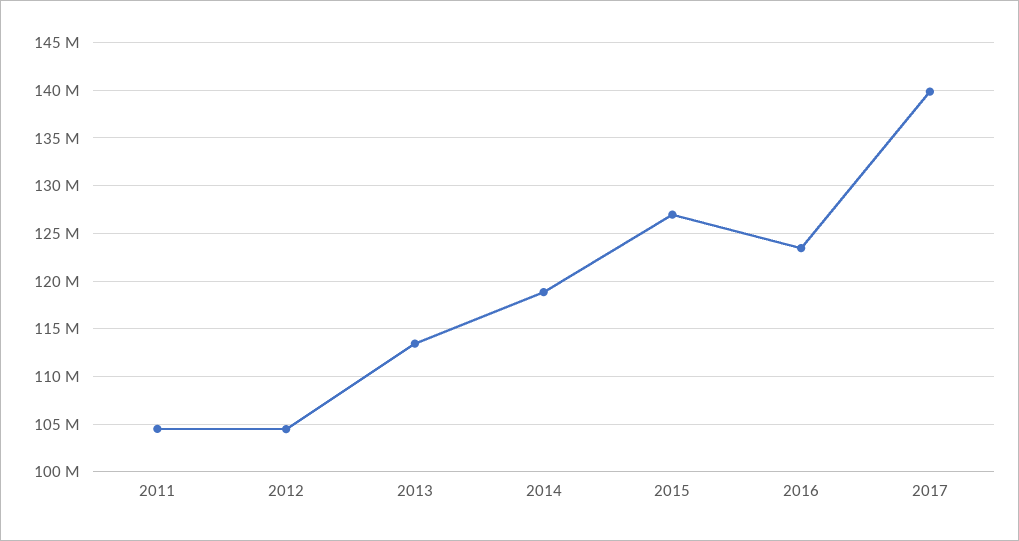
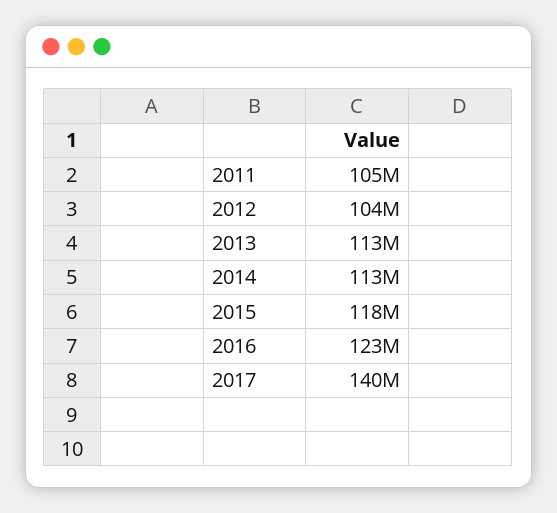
2014: 119000000 -> 113000000
2015: 127000000 -> 118000000

